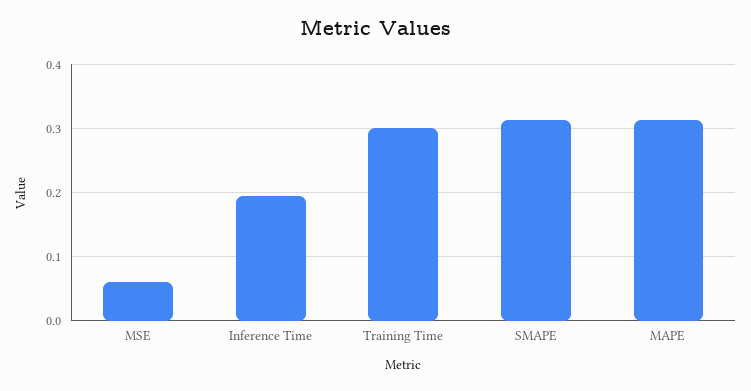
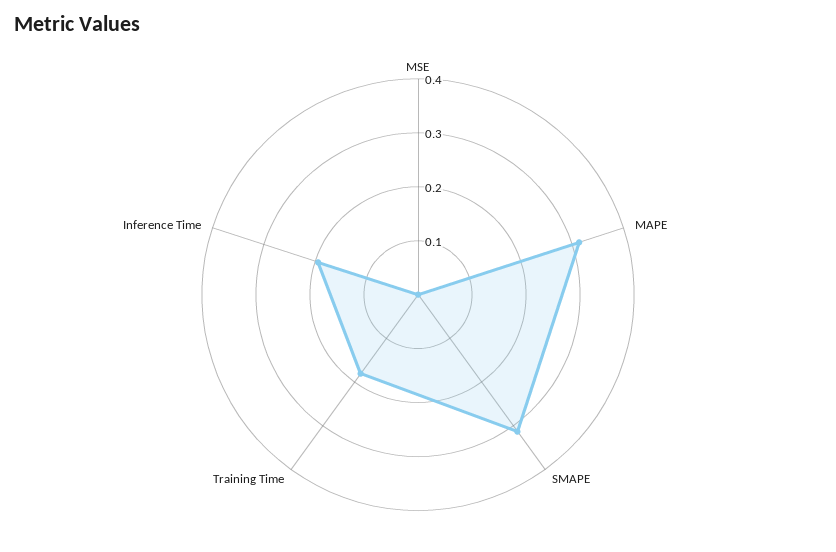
MSE: 0.06 -> 0
Training Time: 0.3 -> 0.18

